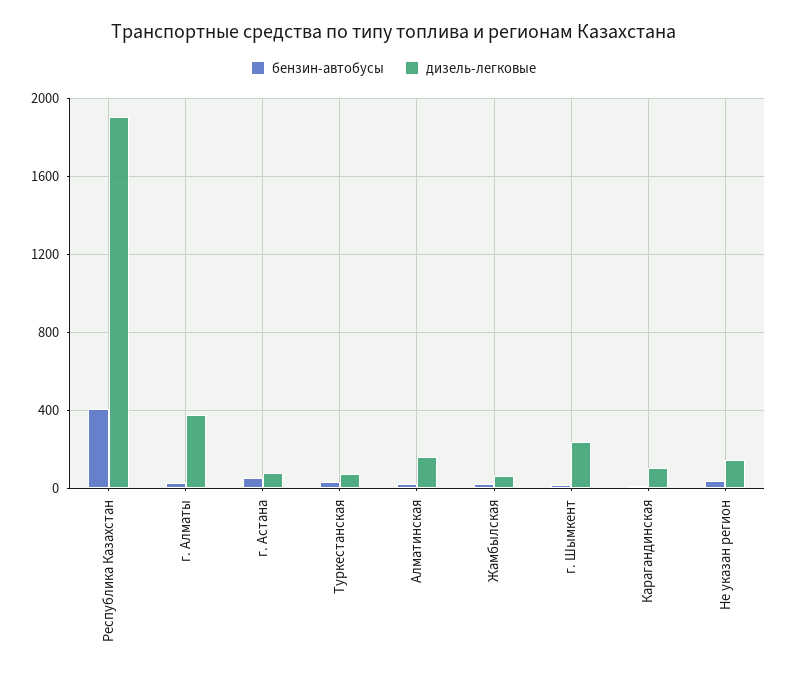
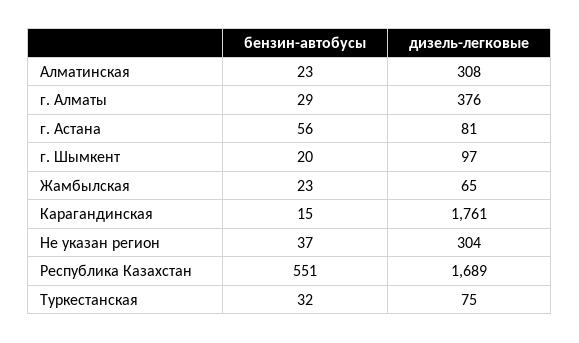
бензин-автобусы, Республика Казахстан: 400 -> 551
дизель-легковые, Республика Казахстан: 1900 -> 1689
дизель-легковые, Алматинская: 150 -> 308
дизель-легковые, г. Шымкент: 250 -> 97
дизель-легковые, Карагандинская: 100 -> 1761
дизель-легковые, Не указан регион: 150 -> 304

